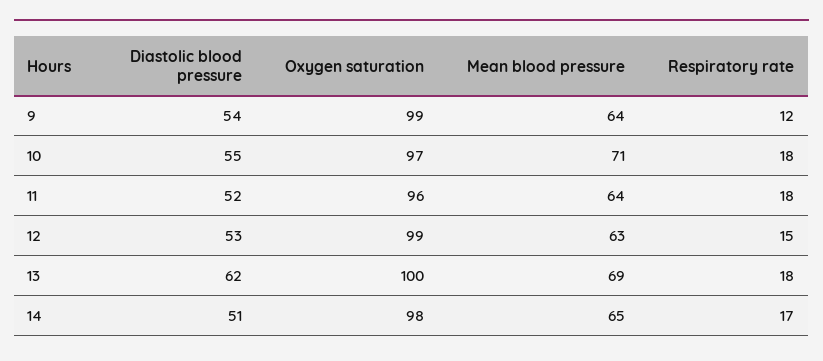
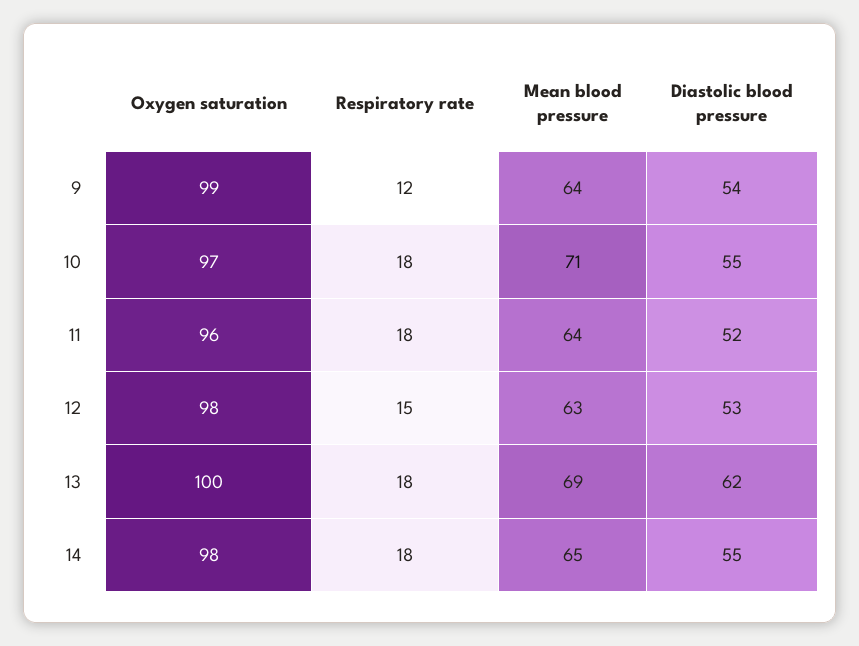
Oxygen saturation, 12: 99 -> 98
Diastolic blood pressure, 14: 51 -> 55
Respiratory rate, 14: 17 -> 18

